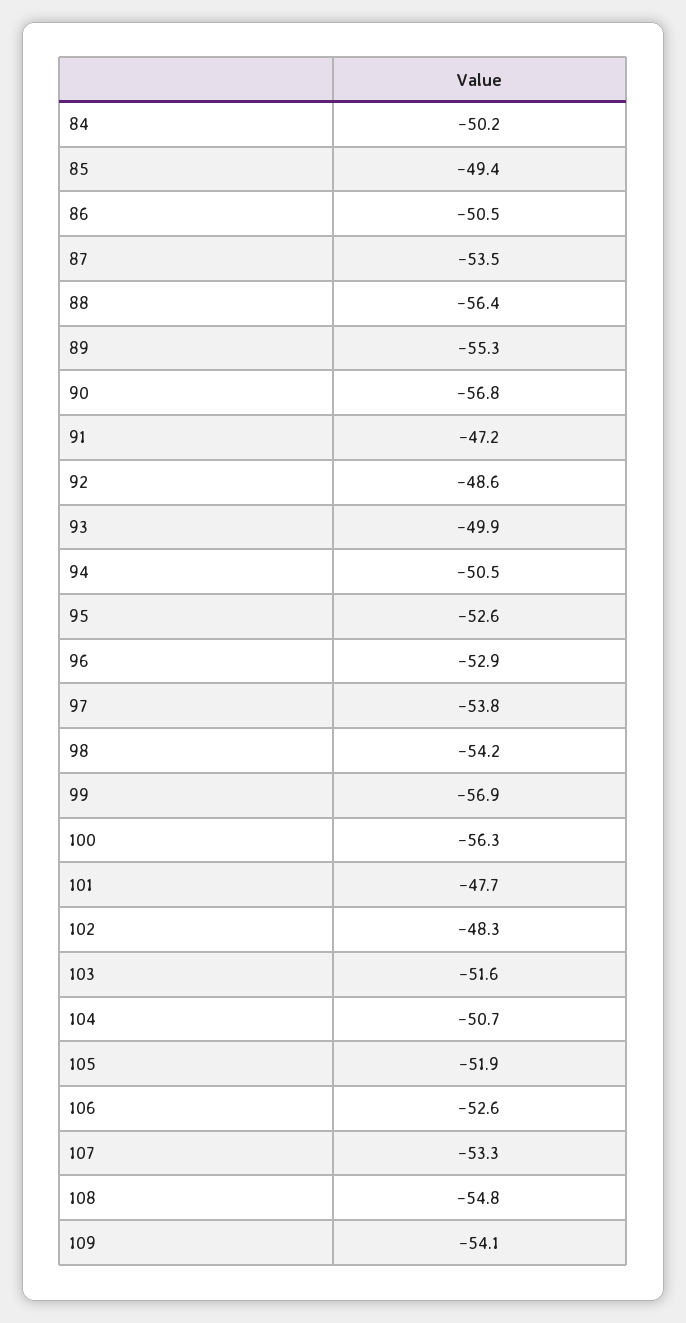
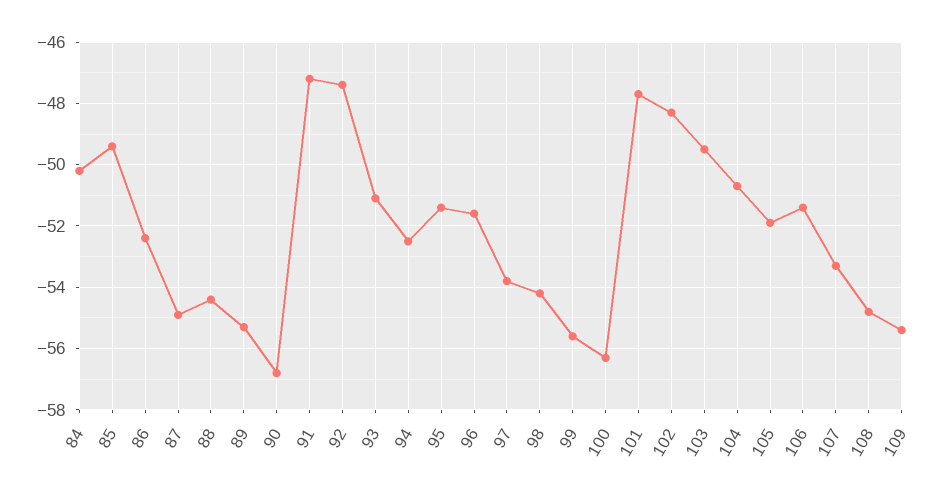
86: -50.5 -> -52.5
87: -53.5 -> -55
88: -56.4 -> -54.5
92: -48.6 -> -47.5
93: -49.9 -> -51
94: -50.5 -> -52.5
95: -52.6 -> -51.5
96: -52.9 -> -51.5
99: -56.9 -> -55.5
103: -51.6 -> -49.5
106: -52.6 -> -51.5
109: -54.1 -> -55.5

